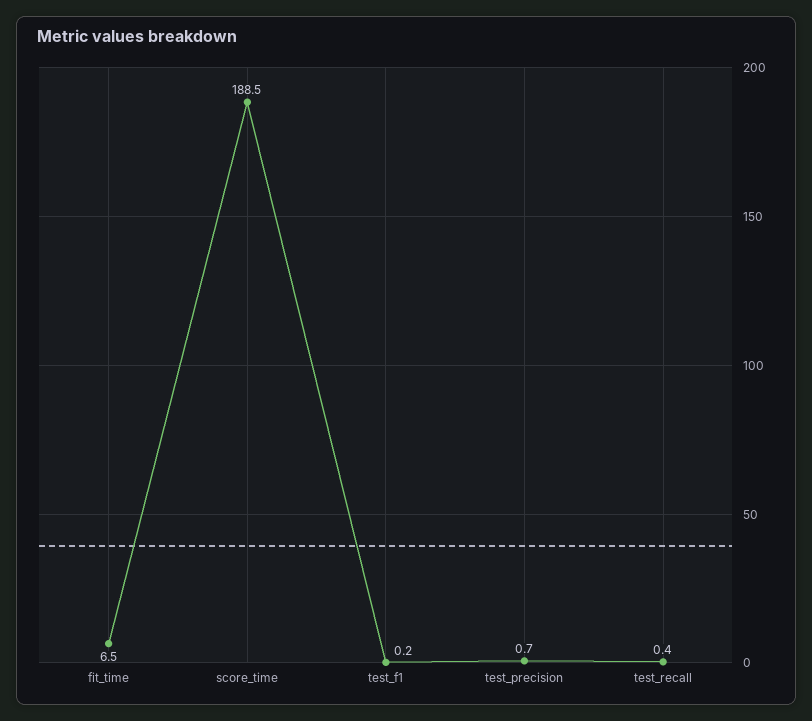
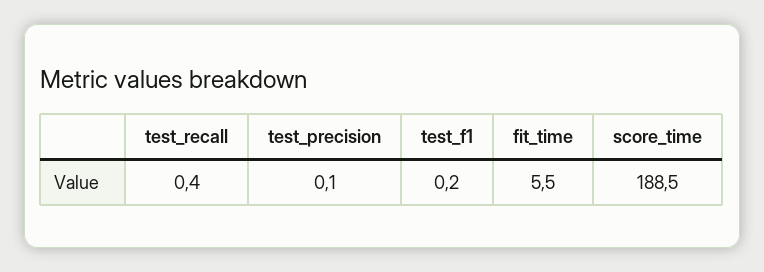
fit_time: 6.5 -> 5.5
test_precision: 0.7 -> 0.1

